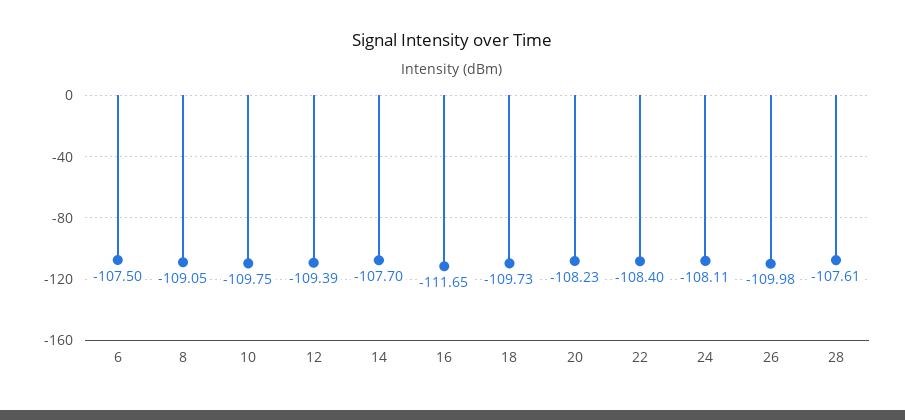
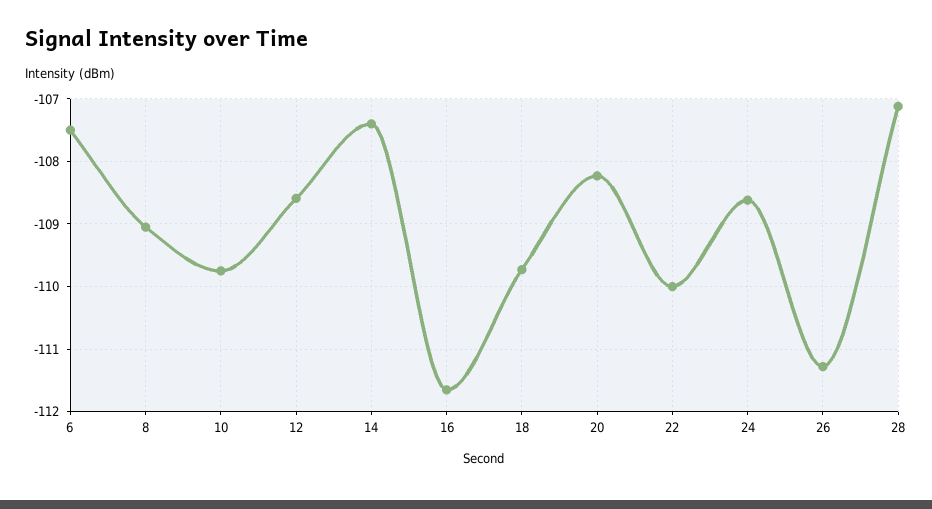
12: -109.39 -> -108.6
14: -107.7 -> -107.4
22: -108.4 -> -110
24: -108.11 -> -108.6
26: -109.98 -> -111.3
28: -107.61 -> -107.1

